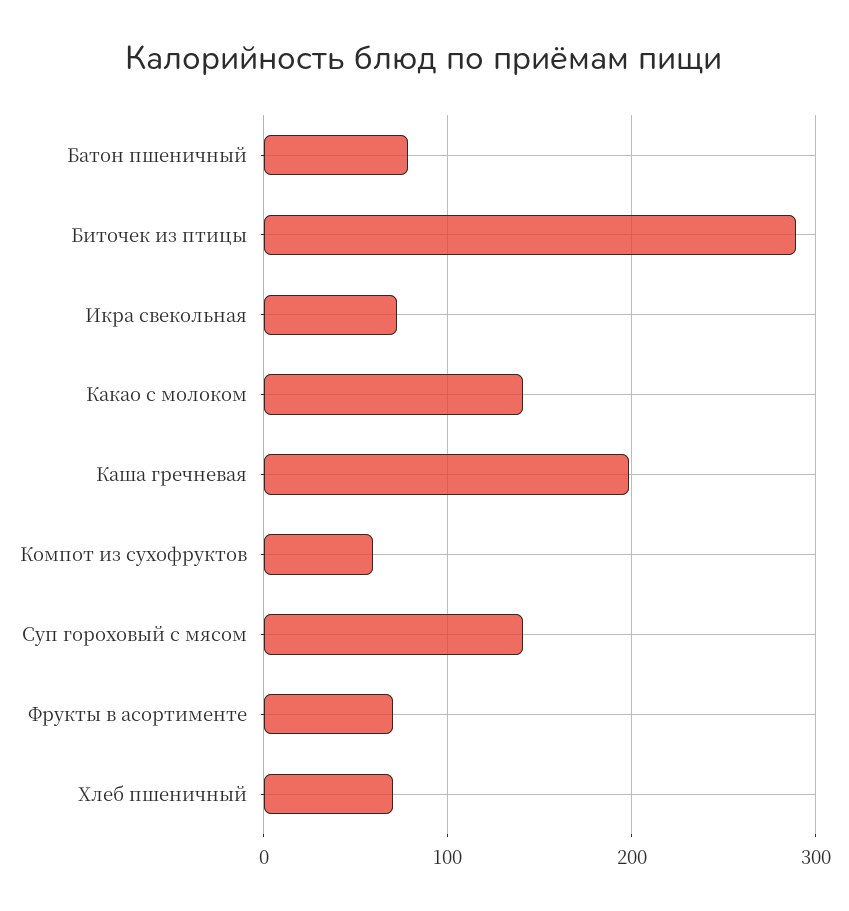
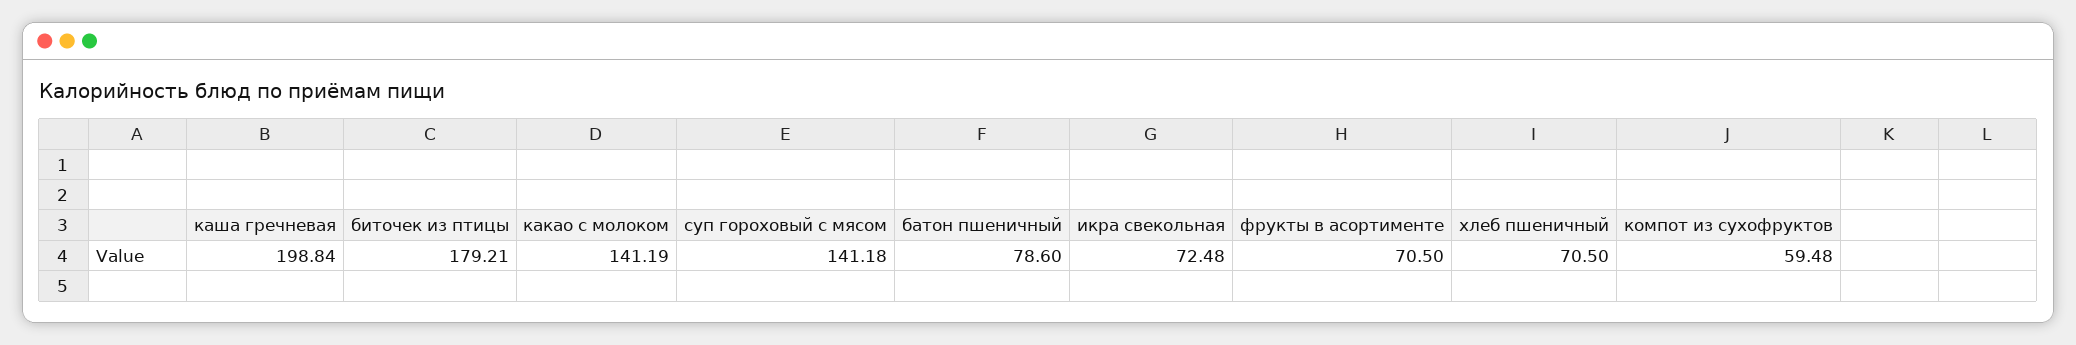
Биточек из птицы: 290 -> 179.21

